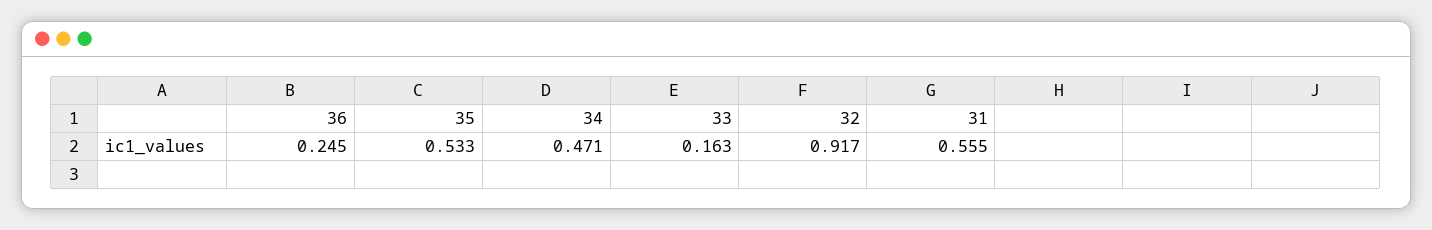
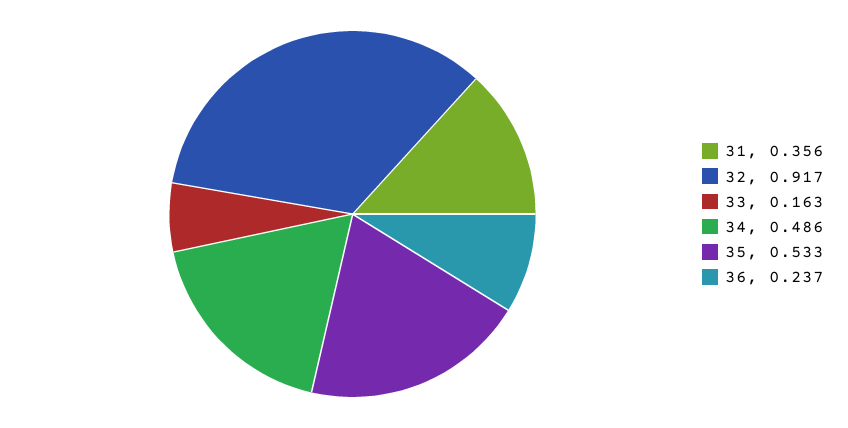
36: 0.245 -> 0.237
34: 0.471 -> 0.486
31: 0.555 -> 0.356

